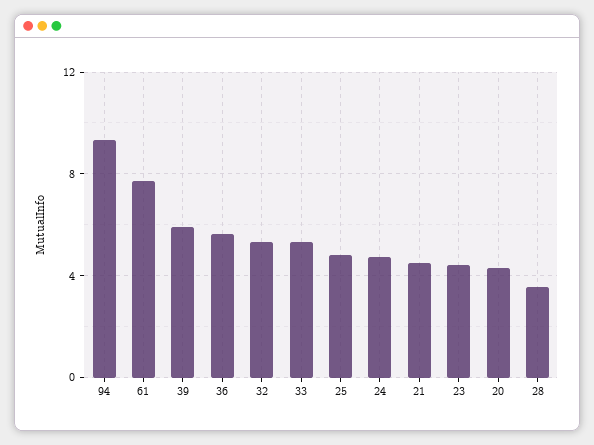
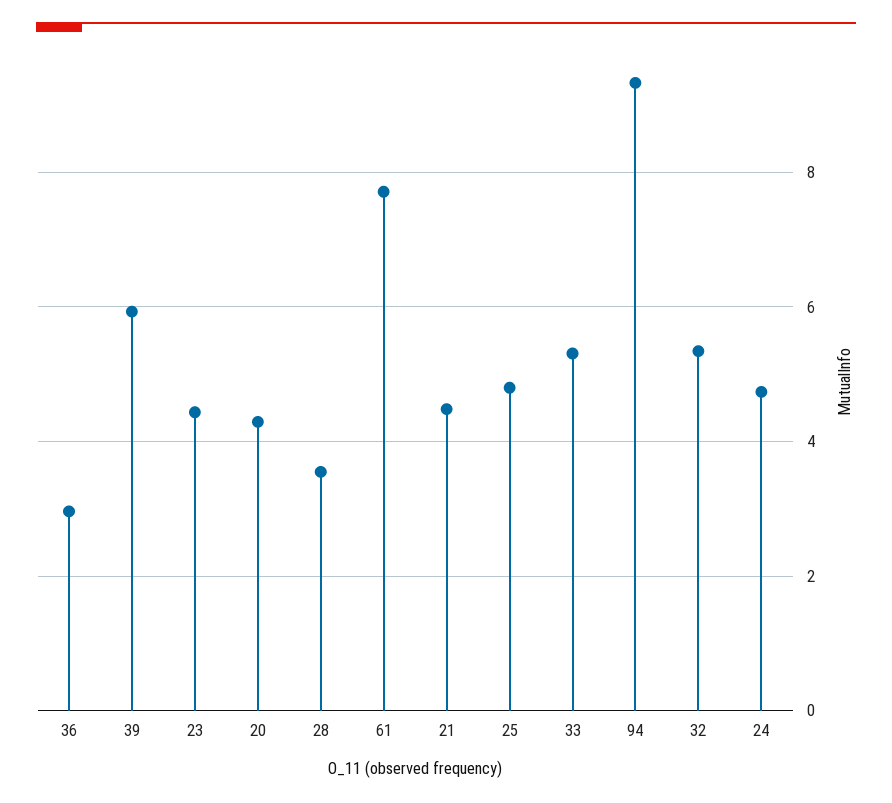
36: 5.5 -> 3

